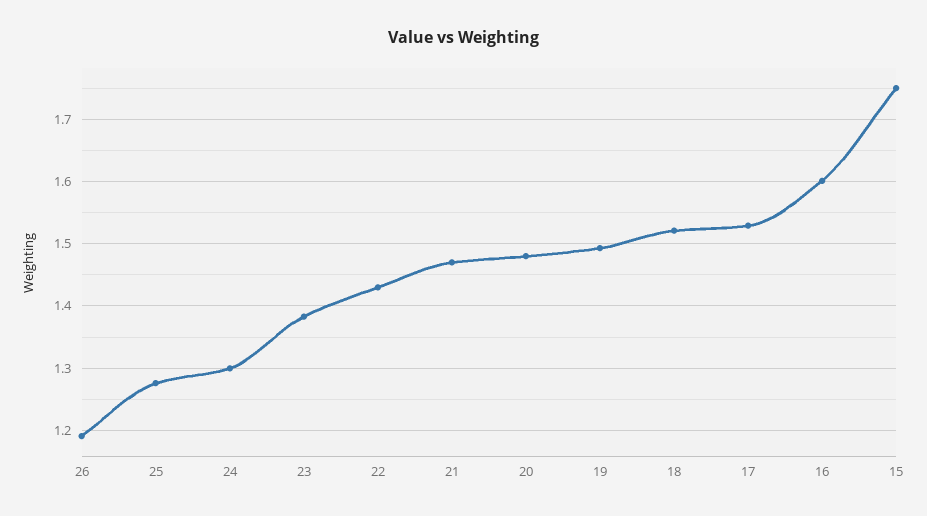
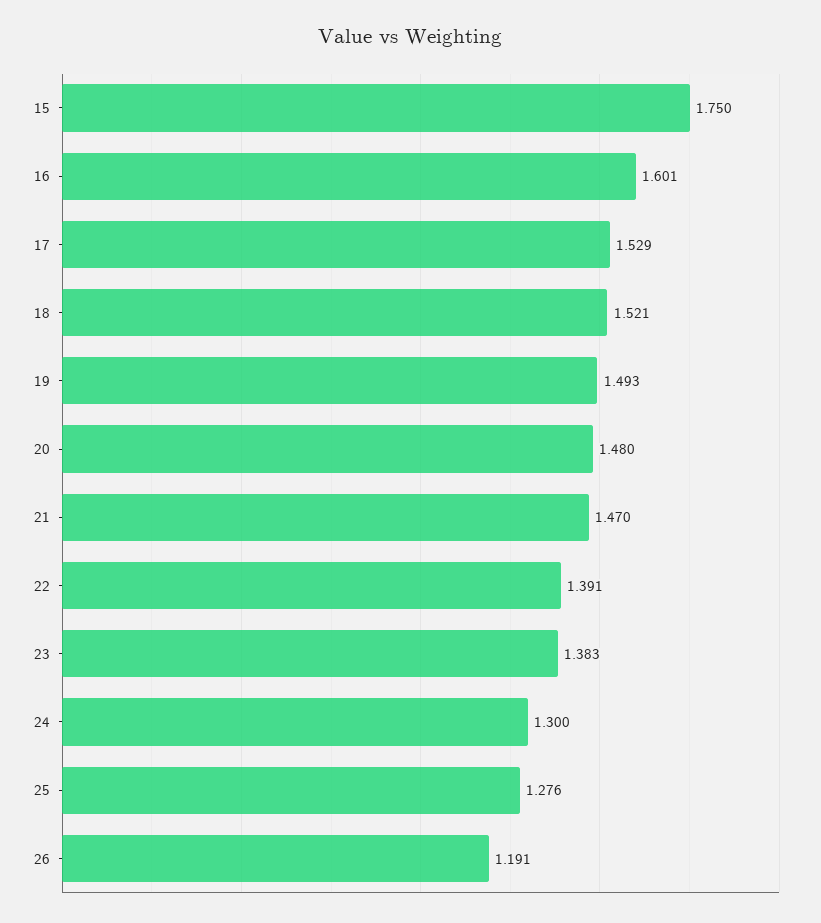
22: 1.43 -> 1.391

